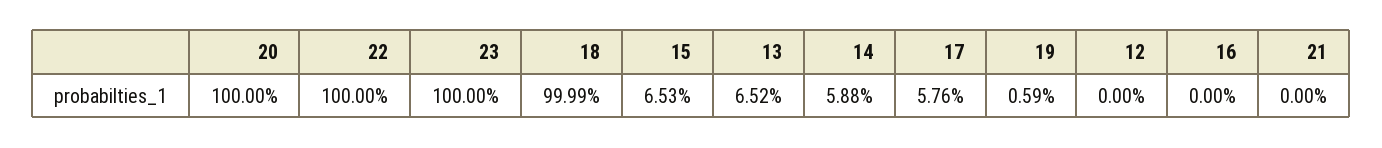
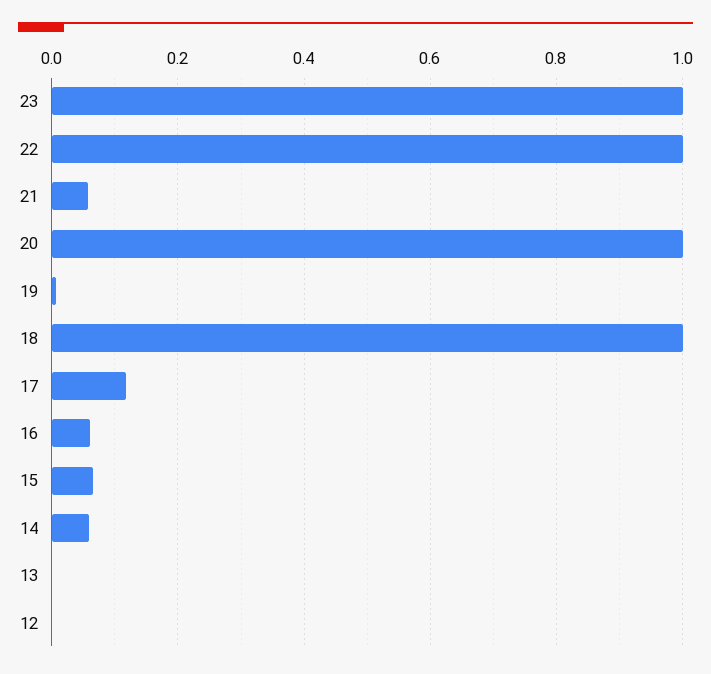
13: 0.0652 -> 0
17: 0.0576 -> 0.12
16: 0 -> 0.06
21: 0 -> 0.06

